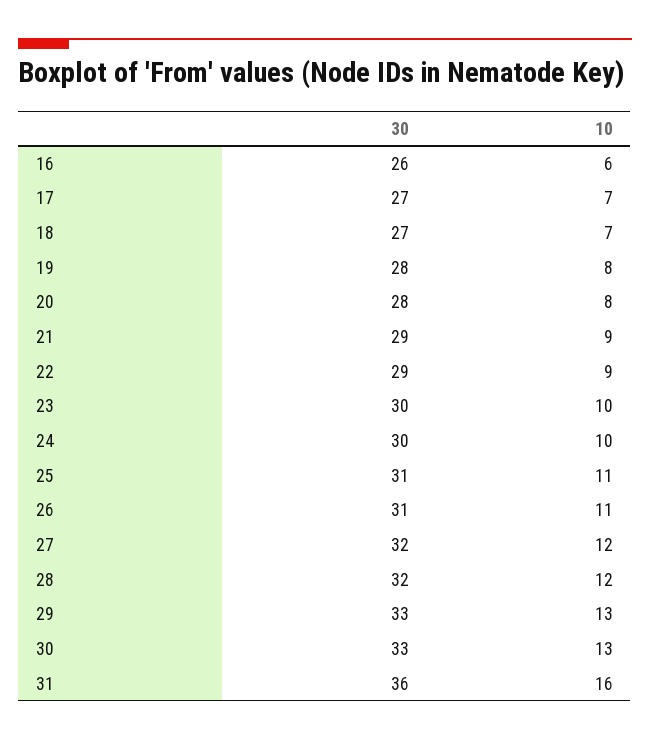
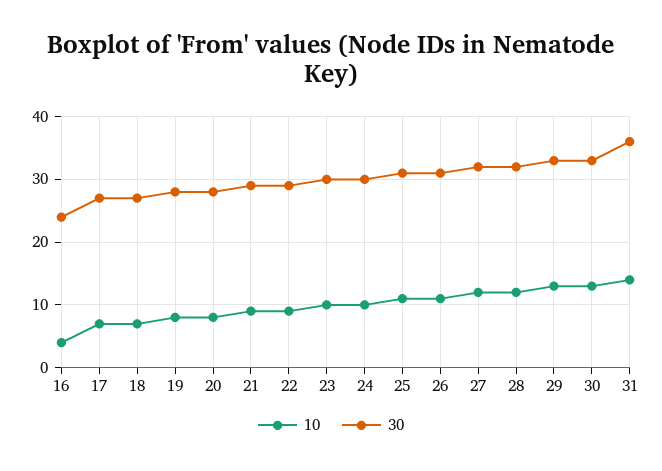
30, 16: 26 -> 24
10, 16: 6 -> 4
10, 31: 16 -> 14

